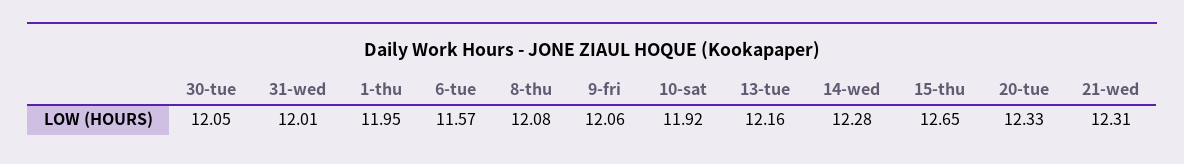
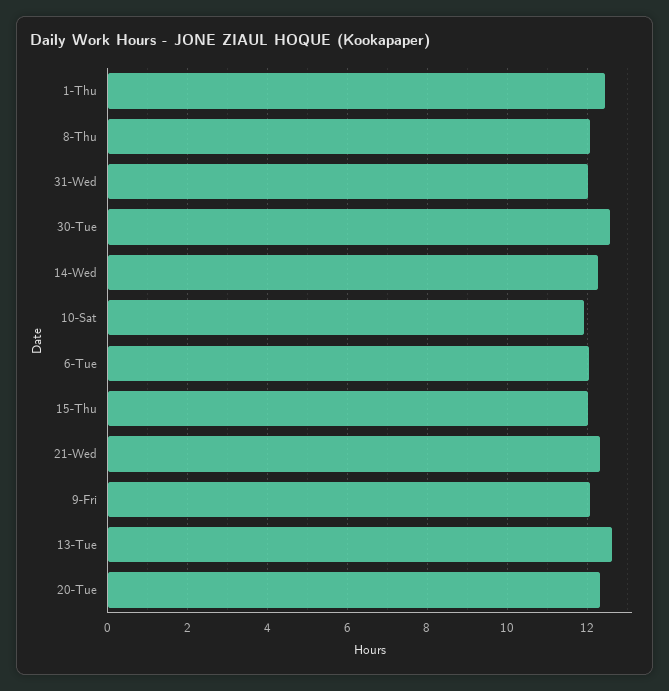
30-tue: 12.05 -> 12.6
1-thu: 11.95 -> 12.4
6-tue: 11.57 -> 12
13-tue: 12.16 -> 12.6
15-thu: 12.65 -> 12

